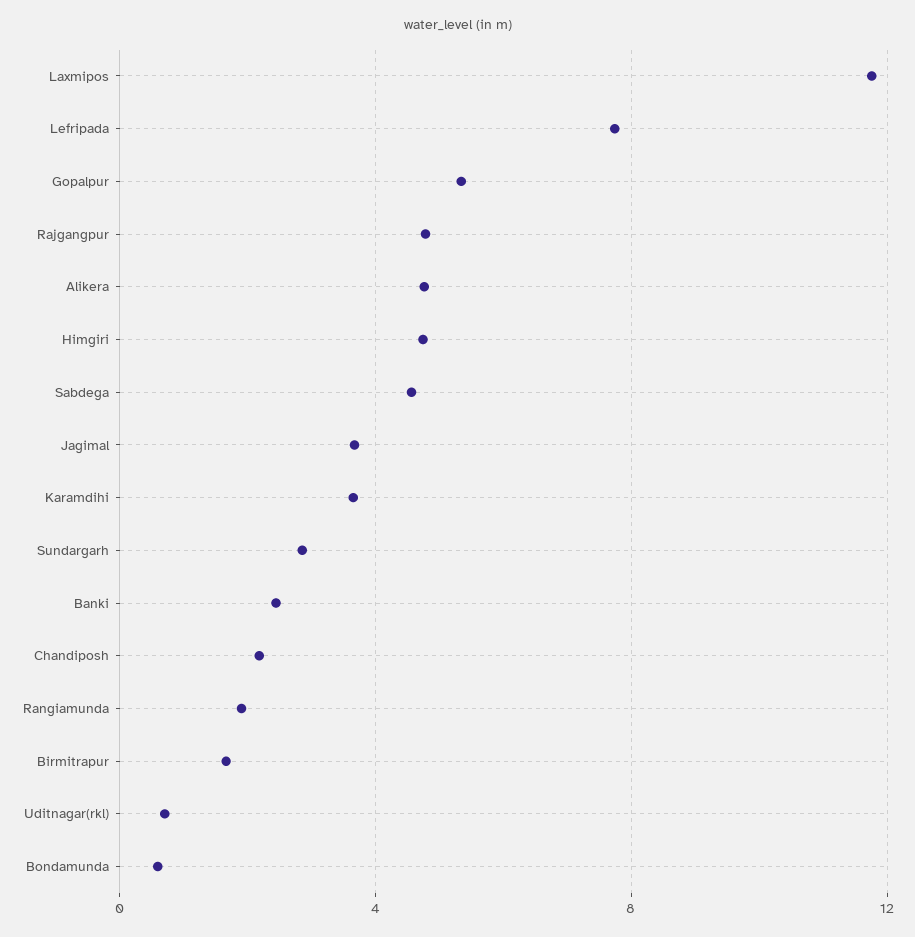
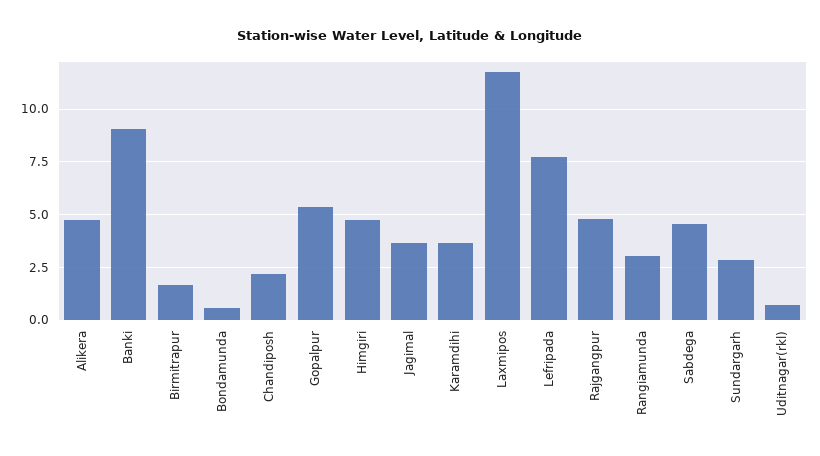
Banki: 2.5 -> 9
Rangiamunda: 2 -> 3

